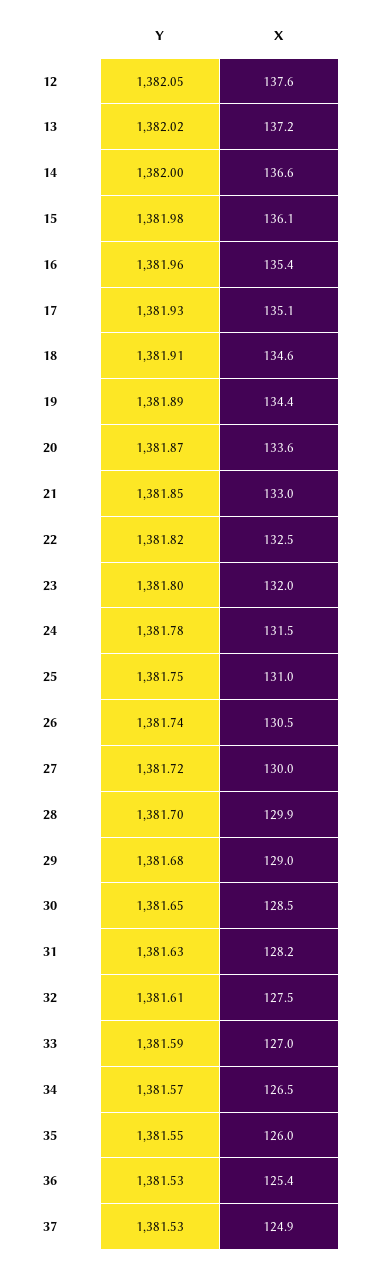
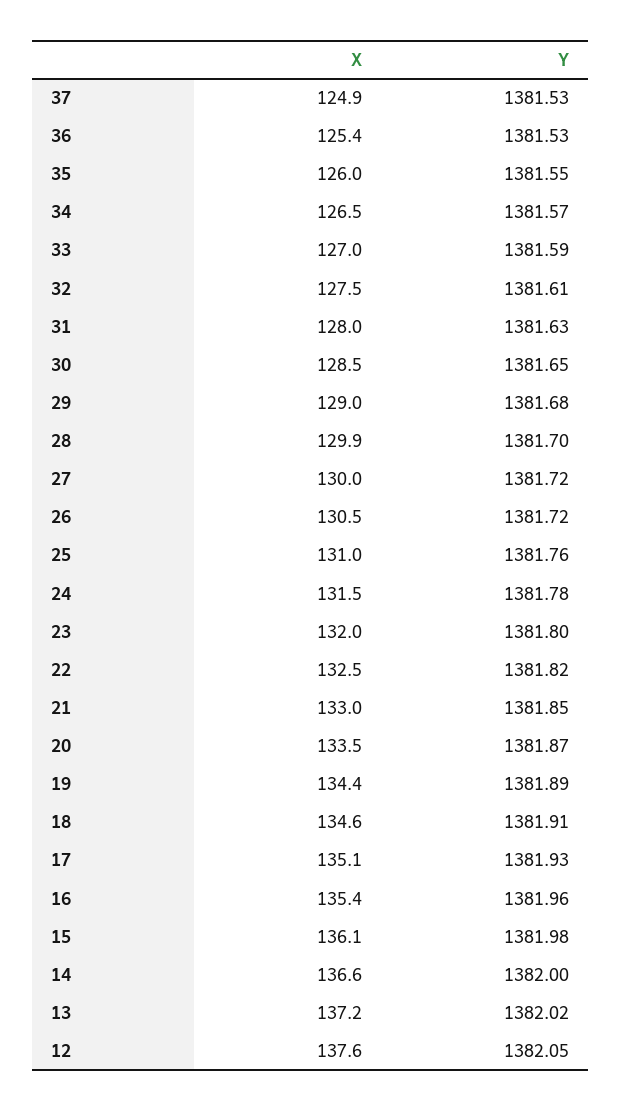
X, 20: 133.6 -> 133.5
Y, 25: 1381.75 -> 1381.76
Y, 26: 1381.74 -> 1381.72
X, 31: 128.2 -> 128

